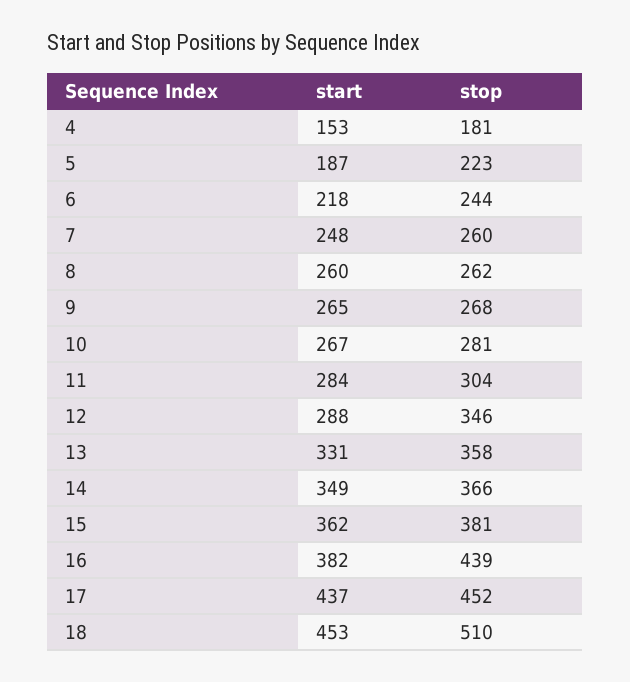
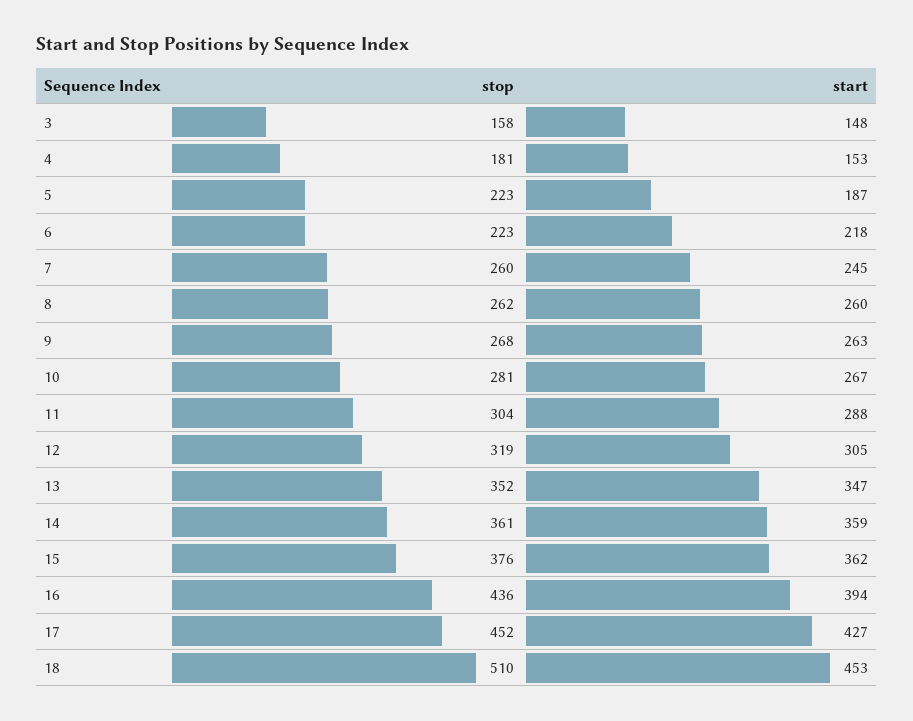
stop, 6: 244 -> 223
start, 7: 248 -> 245
start, 9: 265 -> 263
start, 11: 284 -> 288
start, 12: 288 -> 305
stop, 12: 346 -> 319
start, 13: 331 -> 347
stop, 13: 358 -> 352
start, 14: 349 -> 359
stop, 14: 366 -> 361
stop, 15: 381 -> 376
start, 16: 382 -> 394
stop, 16: 439 -> 436
start, 17: 437 -> 427
stop, 3: none -> 158
start, 3: none -> 148

